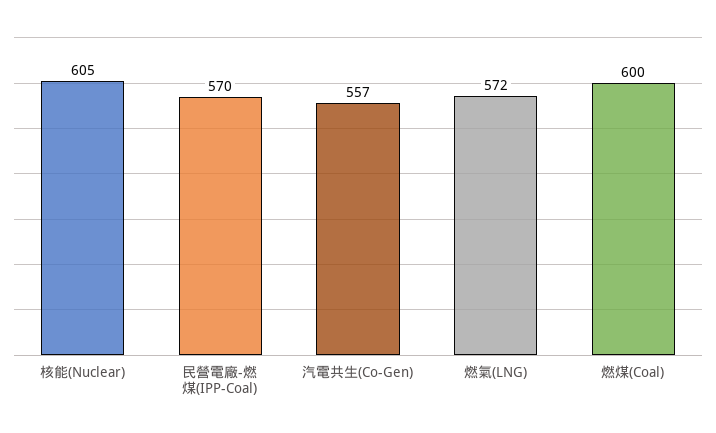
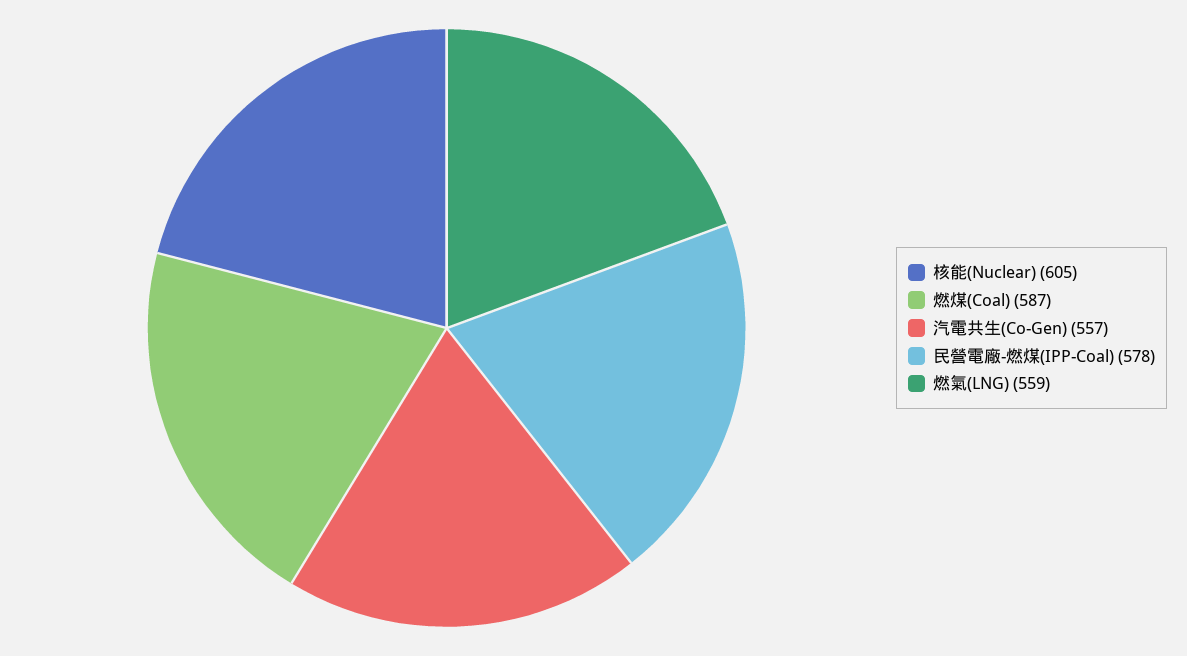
民營電廠-燃煤(IPP-Coal): 570 -> 578
燃氣(LNG): 572 -> 559
燃煤(Coal): 600 -> 587

